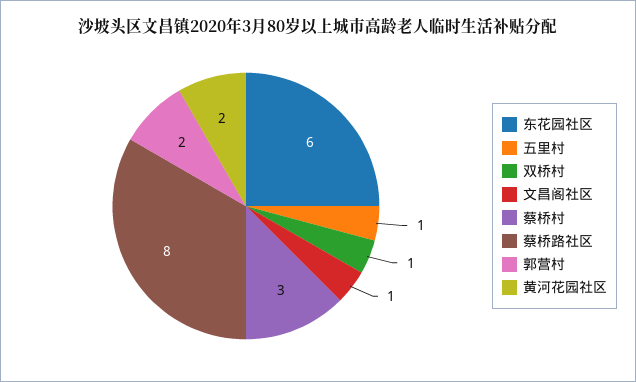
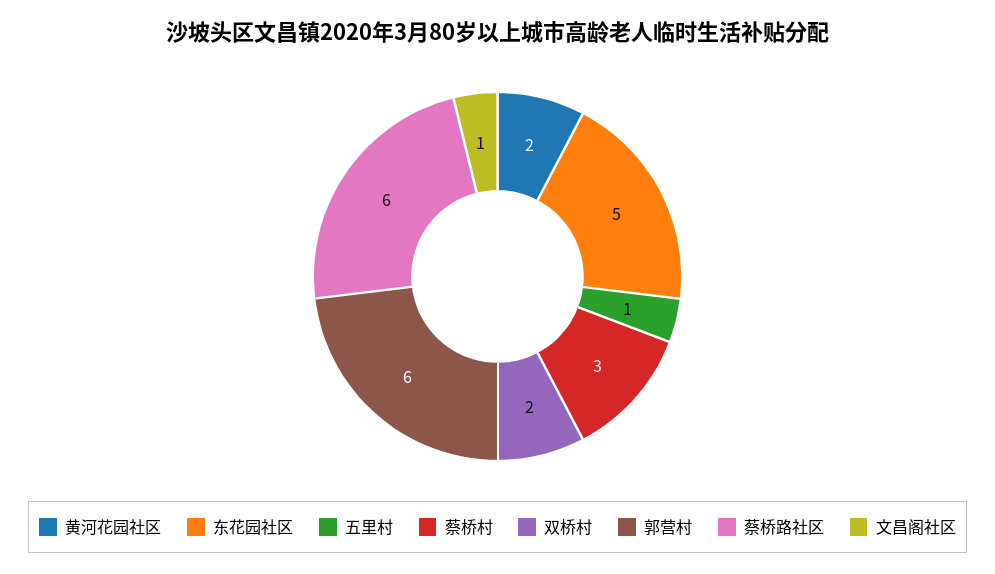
东花园社区: 6 -> 5
双桥村: 1 -> 2
蔡桥路社区: 8 -> 6
郭营村: 2 -> 6

